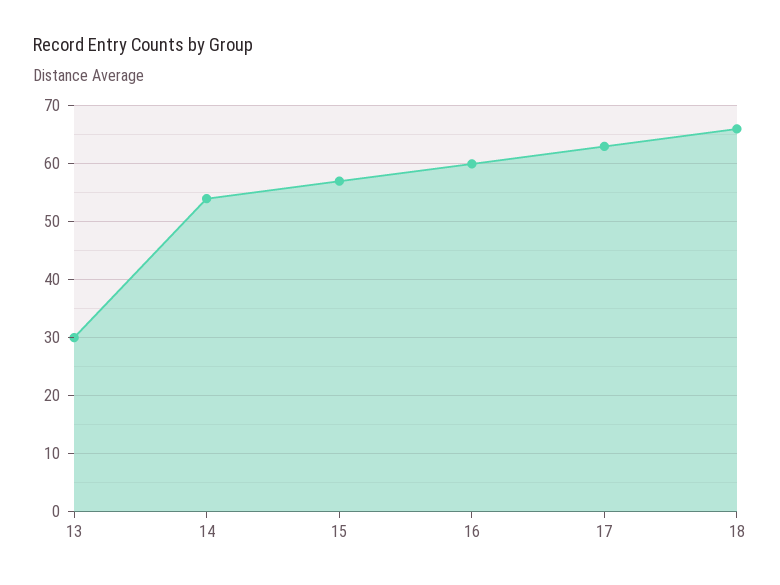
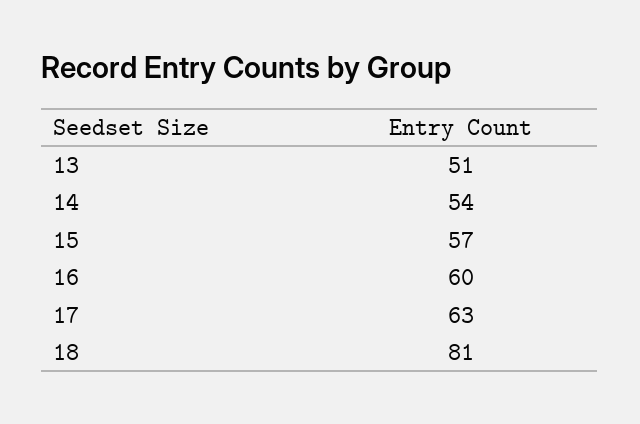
13: 30 -> 51
18: 65 -> 81

